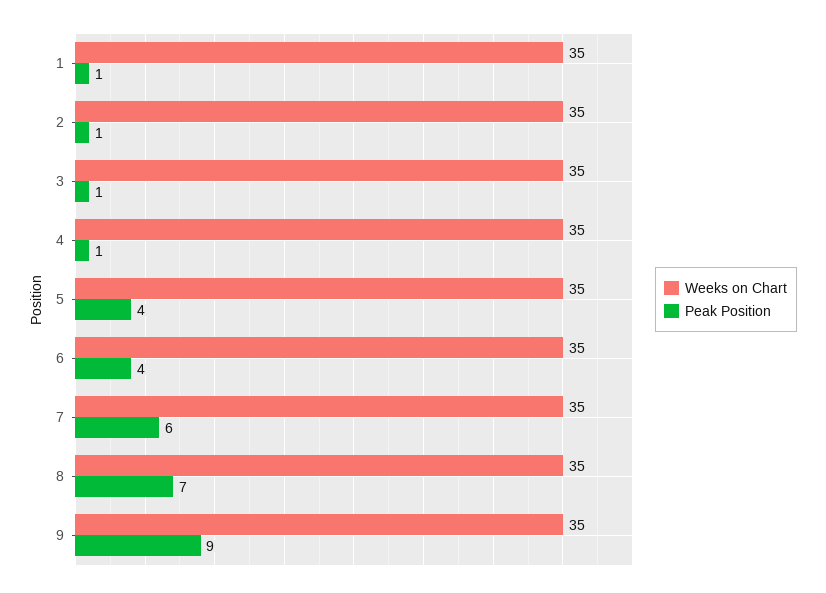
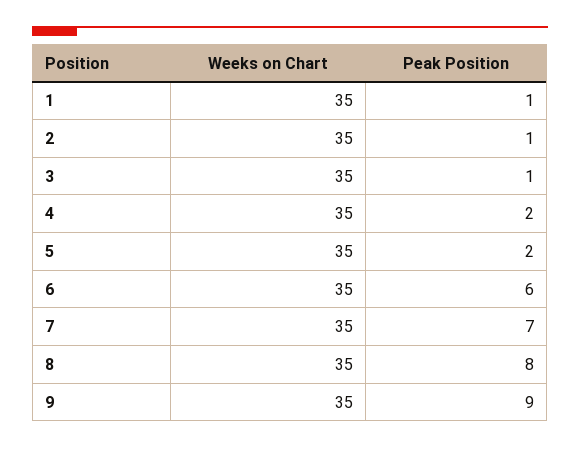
Peak Position, 4: 1 -> 2
Peak Position, 5: 4 -> 2
Peak Position, 6: 4 -> 6
Peak Position, 7: 6 -> 7
Peak Position, 8: 7 -> 8

